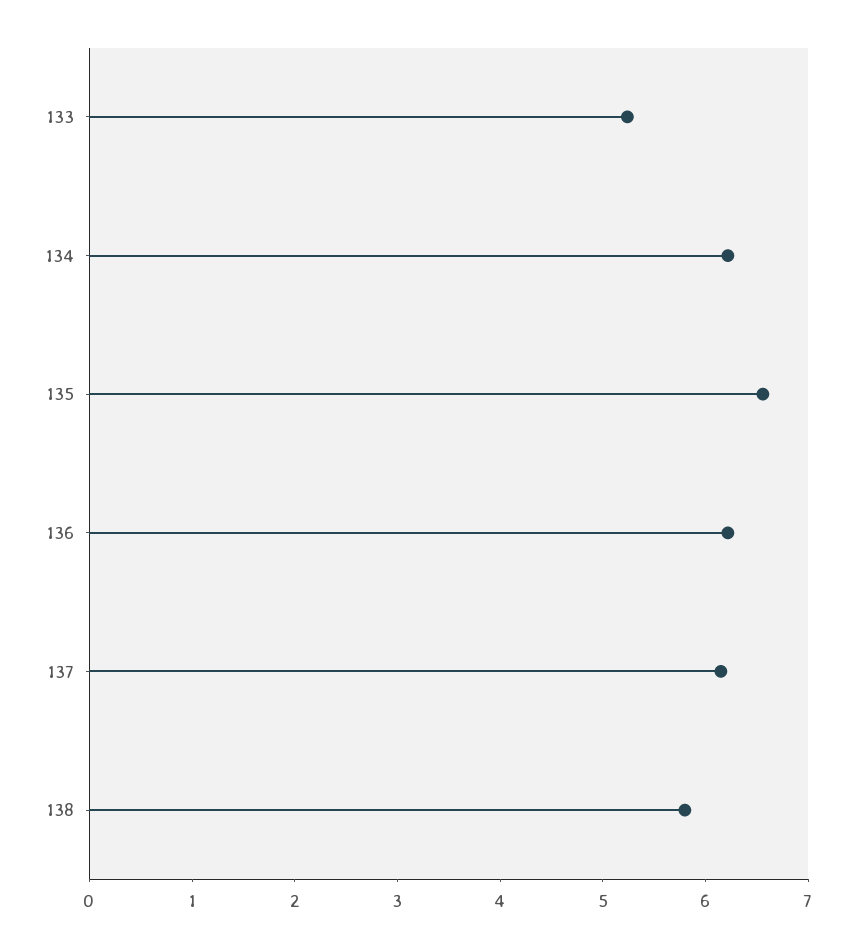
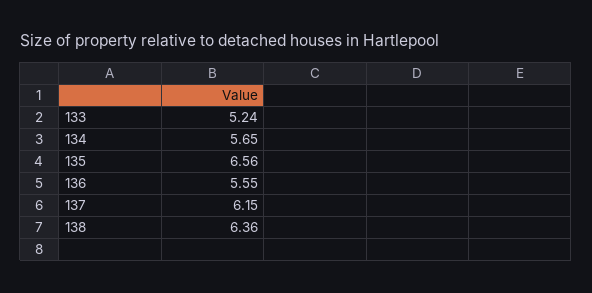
134: 6.2 -> 5.65
136: 6.2 -> 5.55
138: 5.8 -> 6.36

